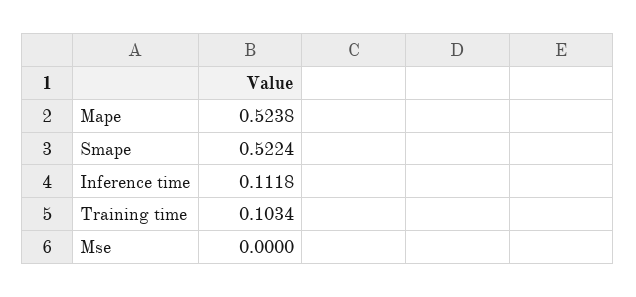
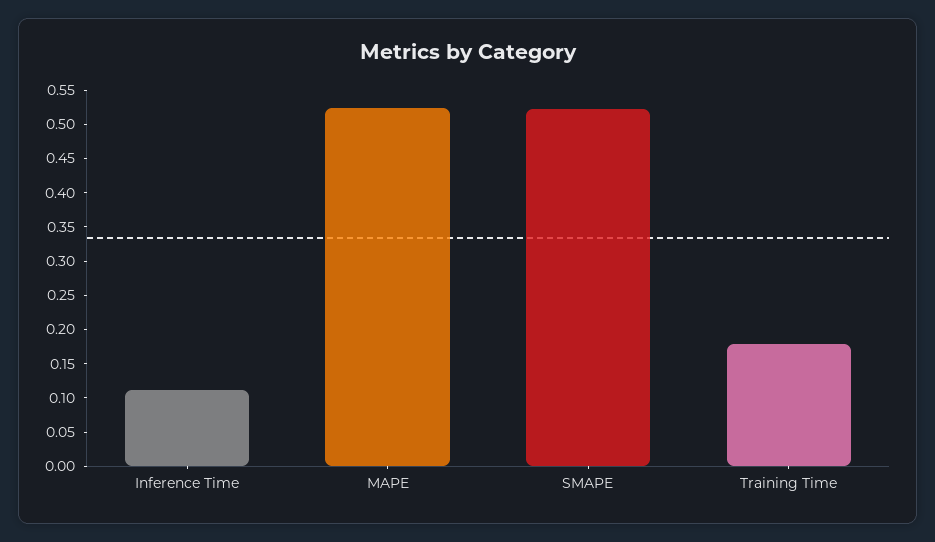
Training time: 0.1034 -> 0.175
Mse: 0 -> none

